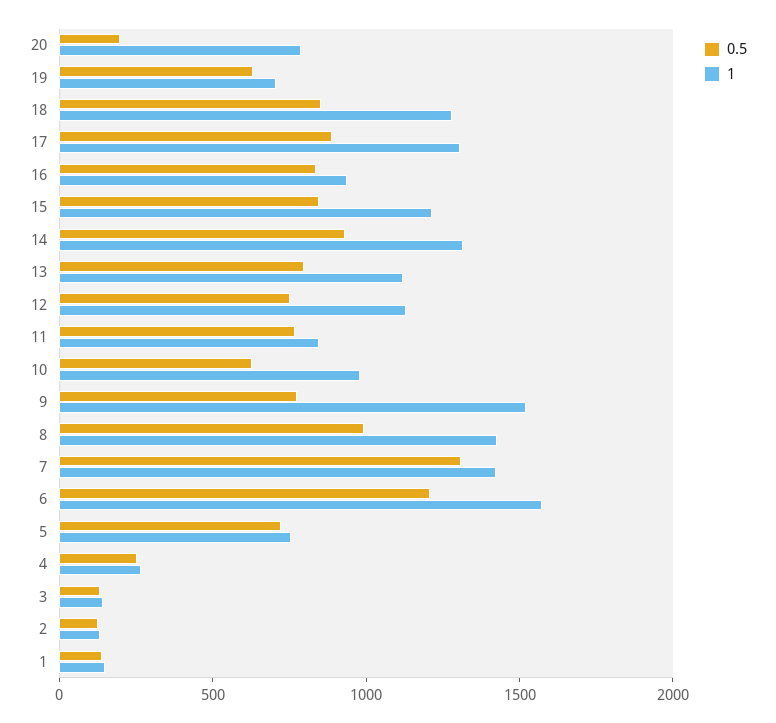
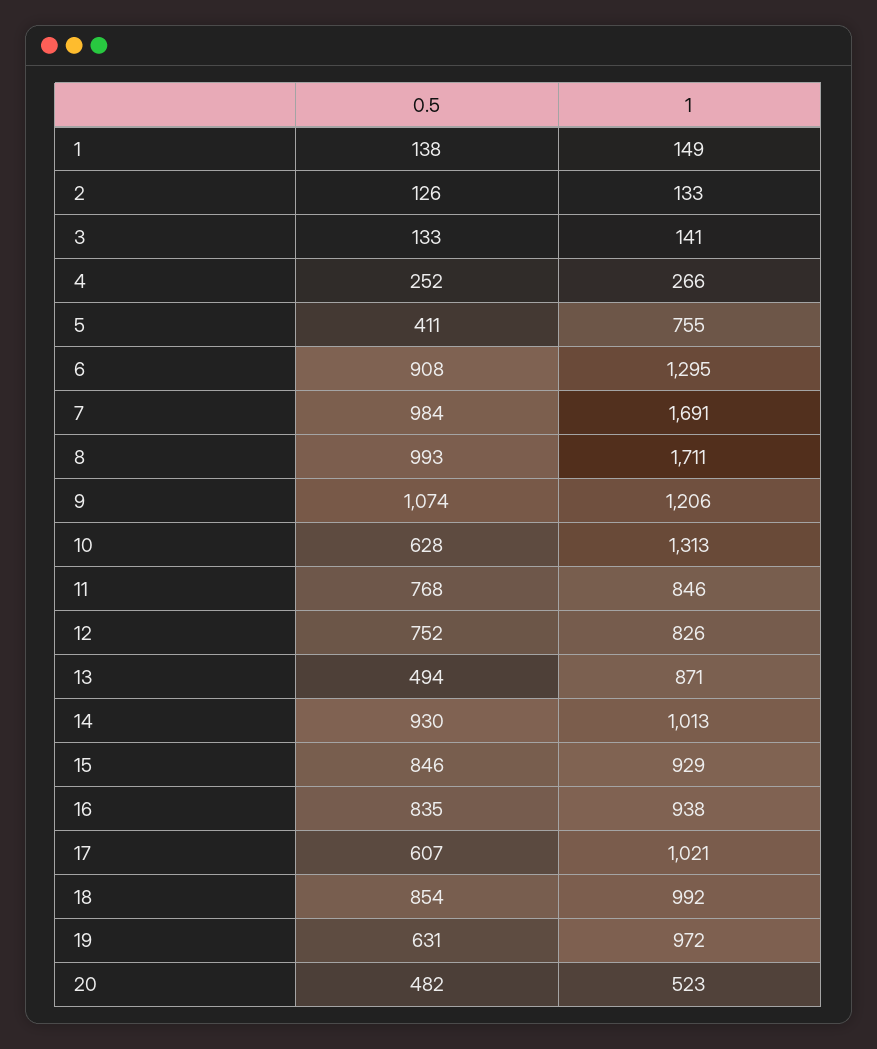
0.5, 20: 200 -> 482
1, 20: 800 -> 523
1, 19: 700 -> 972
1, 18: 1300 -> 992
0.5, 17: 900 -> 607
1, 17: 1300 -> 1021
1, 15: 1200 -> 929
1, 14: 1300 -> 1013
0.5, 13: 800 -> 494
1, 13: 1100 -> 871
1, 12: 1100 -> 826
1, 10: 1000 -> 1313
0.5, 9: 800 -> 1074
1, 9: 1500 -> 1206
1, 8: 1400 -> 1711
0.5, 7: 1300 -> 984
1, 7: 1400 -> 1691
0.5, 6: 1200 -> 908
1, 6: 1600 -> 1295
0.5, 5: 700 -> 411

